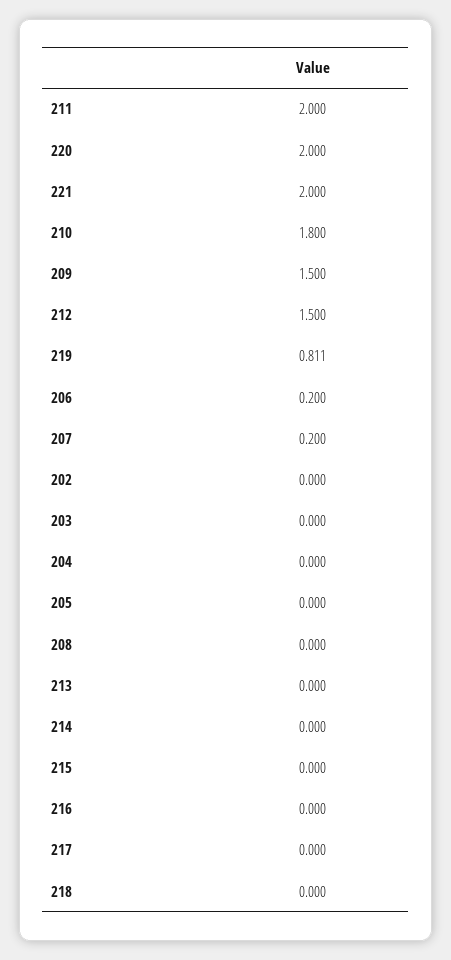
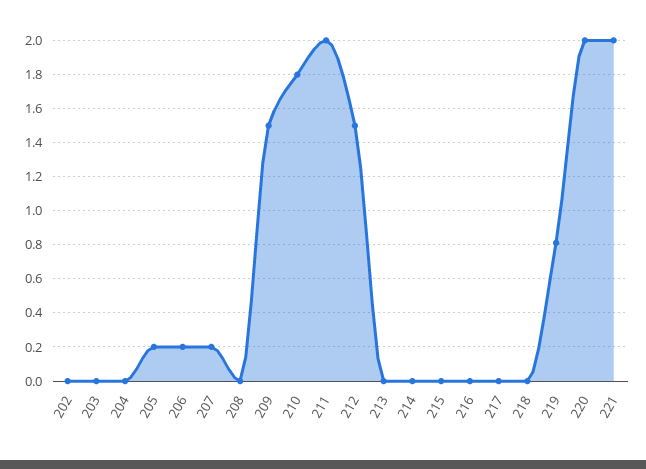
205: 0 -> 0.2

